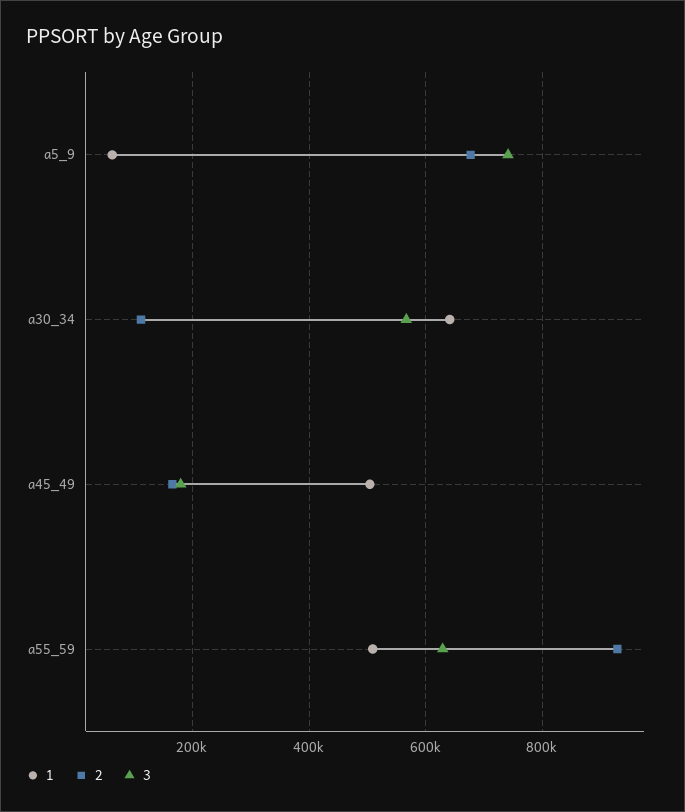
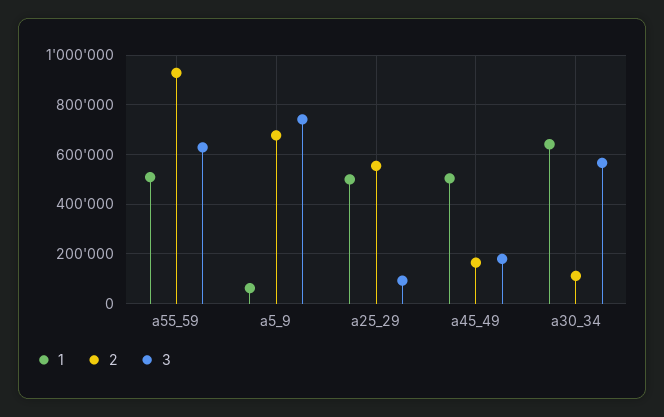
1, a25_29: none -> 500000
2, a25_29: none -> 550000
3, a25_29: none -> 100000

